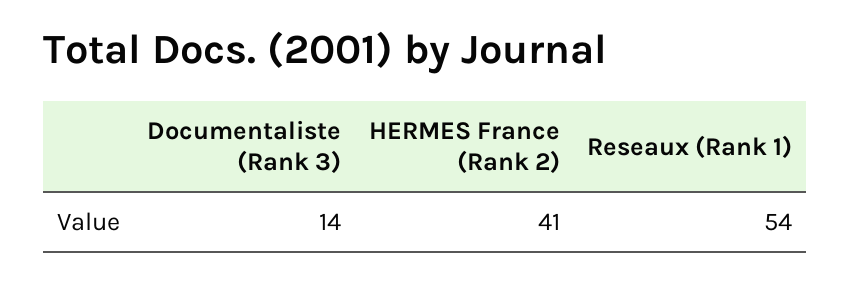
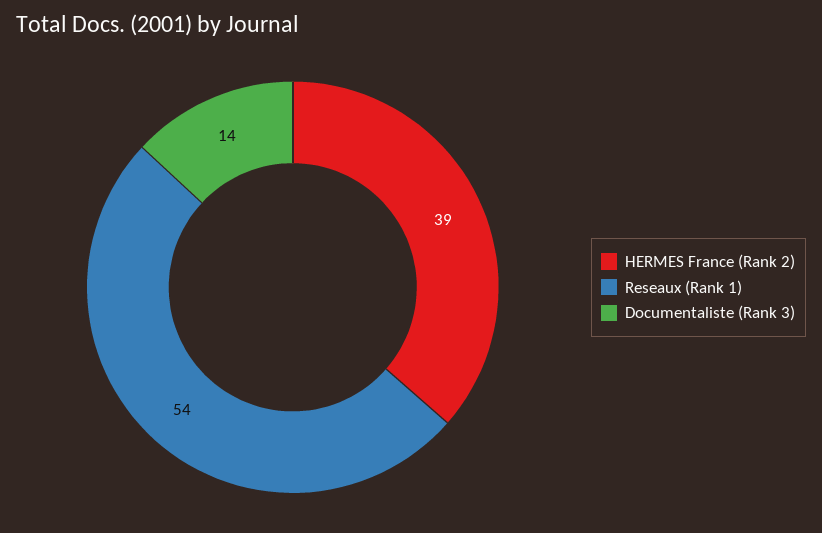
HERMES France (Rank 2): 41 -> 39

